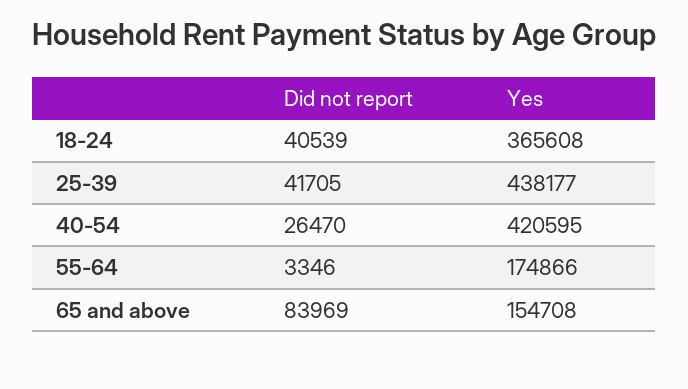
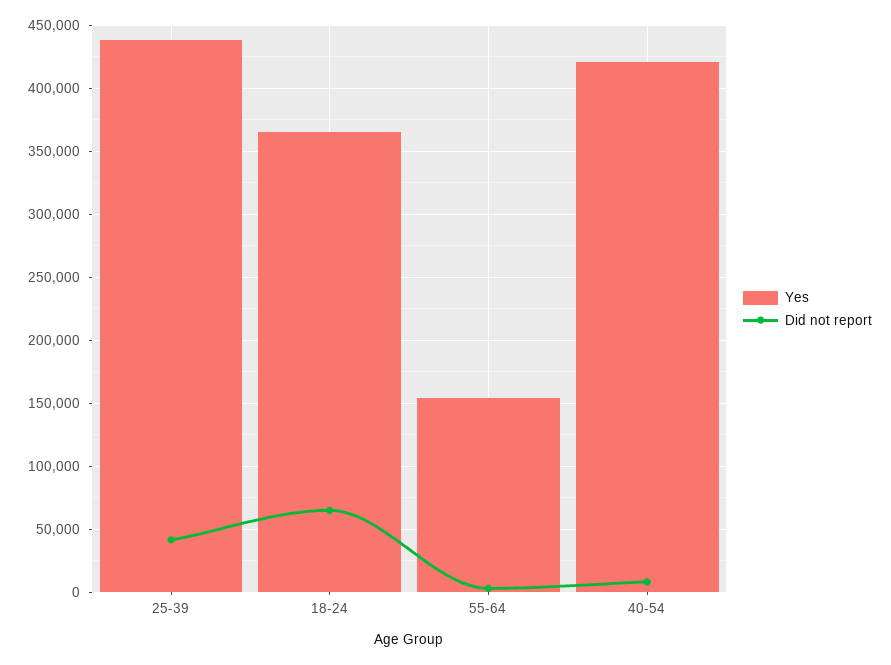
Did not report, 18-24: 40539 -> 65000
Did not report, 40-54: 26470 -> 10000
Yes, 55-64: 174866 -> 155000
Did not report, 65 and above: 83969 -> none
Yes, 65 and above: 154708 -> none

